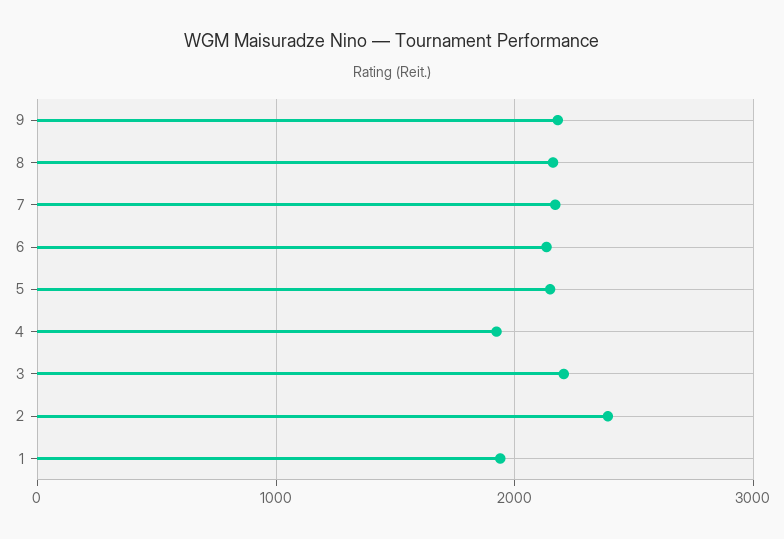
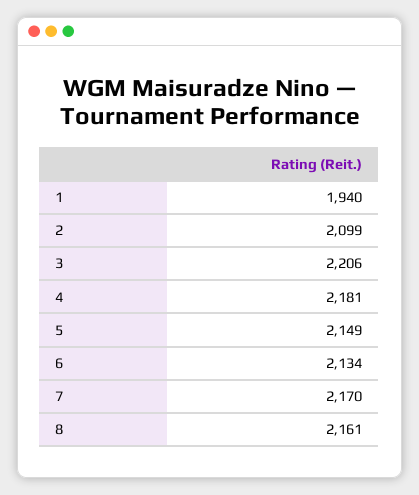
9: 2200 -> none
4: 1900 -> 2181
2: 2400 -> 2099

